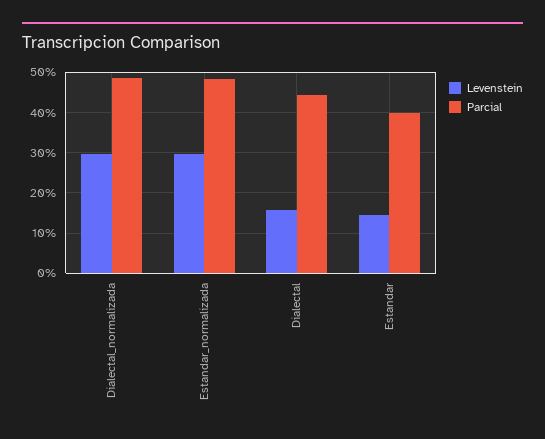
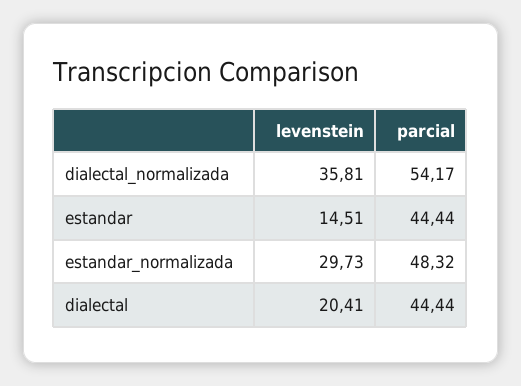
Levenstein, Dialectal_normalizada: 30 -> 35.81
Parcial, Dialectal_normalizada: 48 -> 54.17
Levenstein, Dialectal: 16 -> 20.41
Parcial, Estandar: 40 -> 44.44

